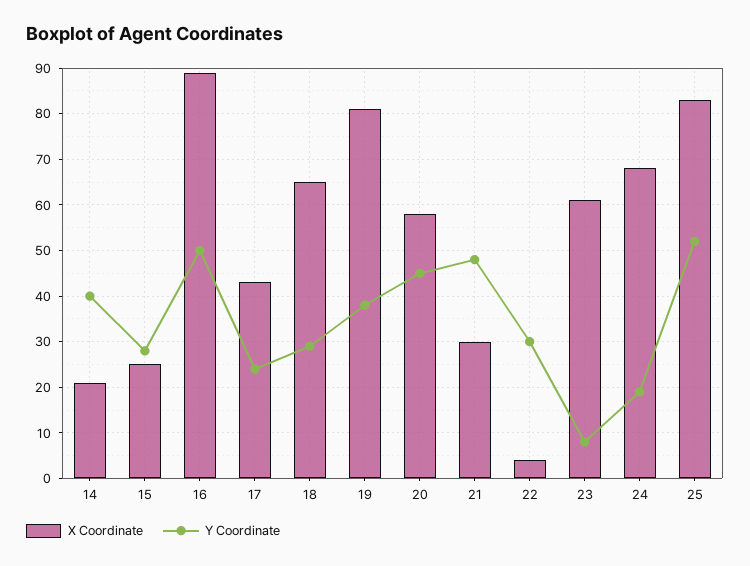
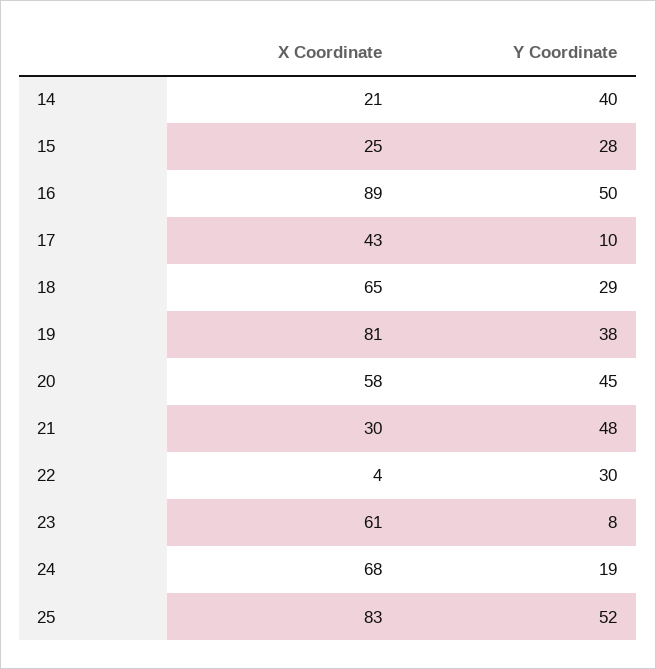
Y Coordinate, 17: 25 -> 10

